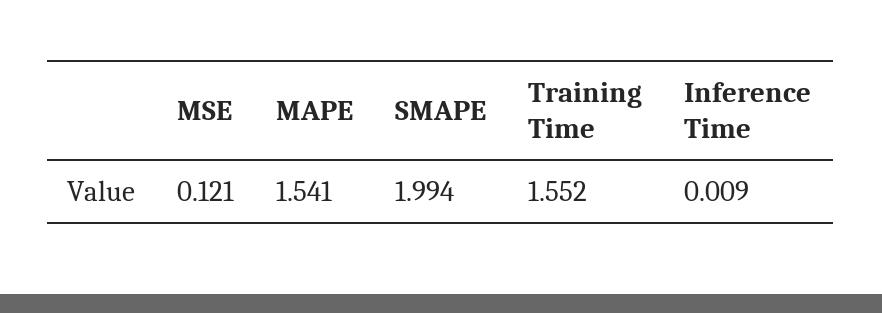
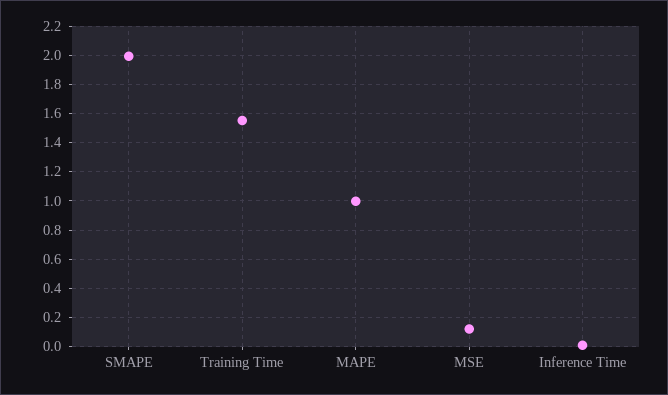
MAPE: 1.541 -> 1

